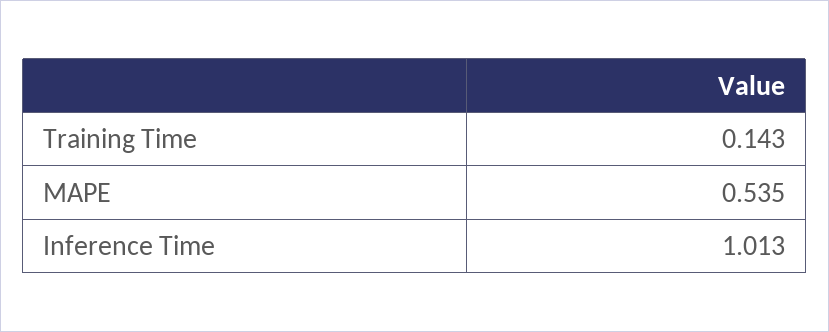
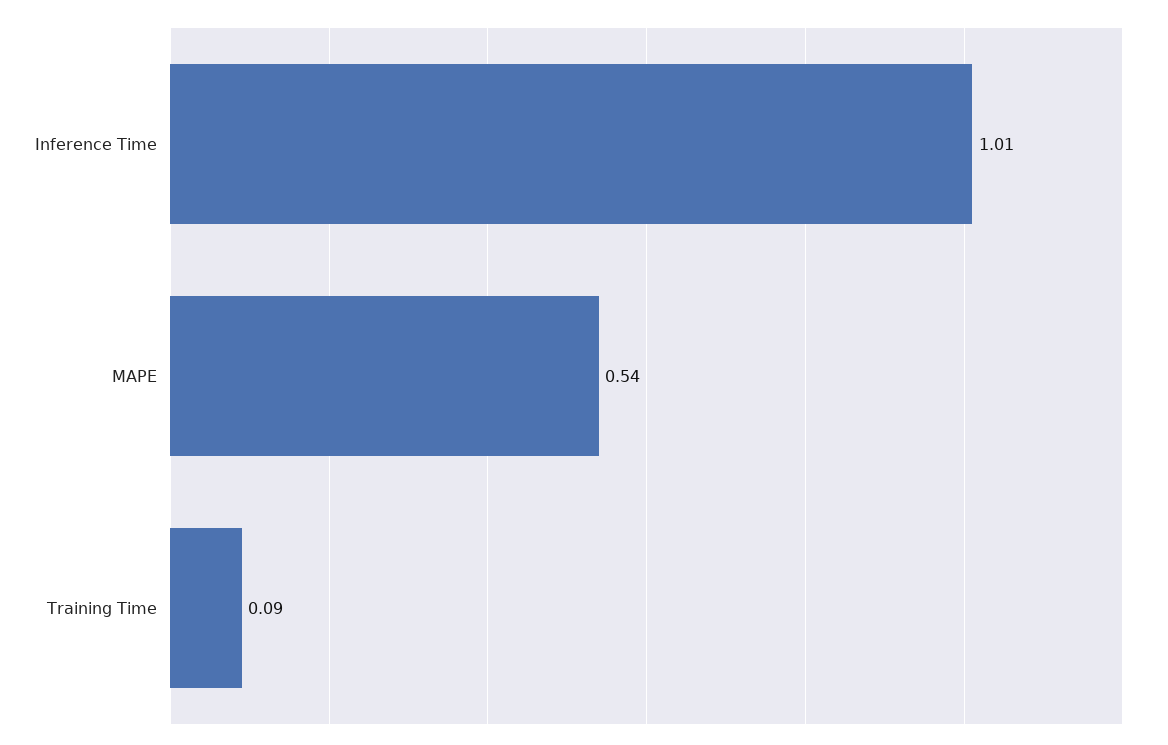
Training Time: 0.143 -> 0.09

